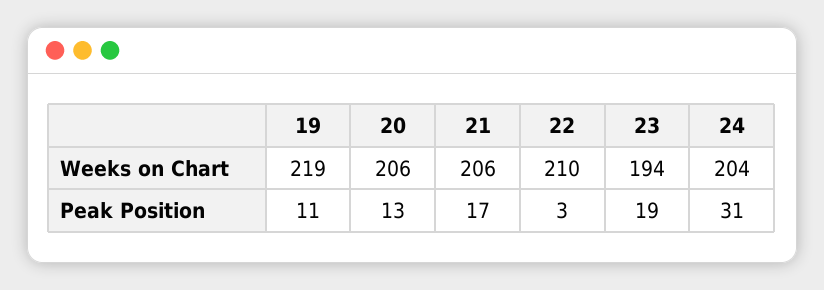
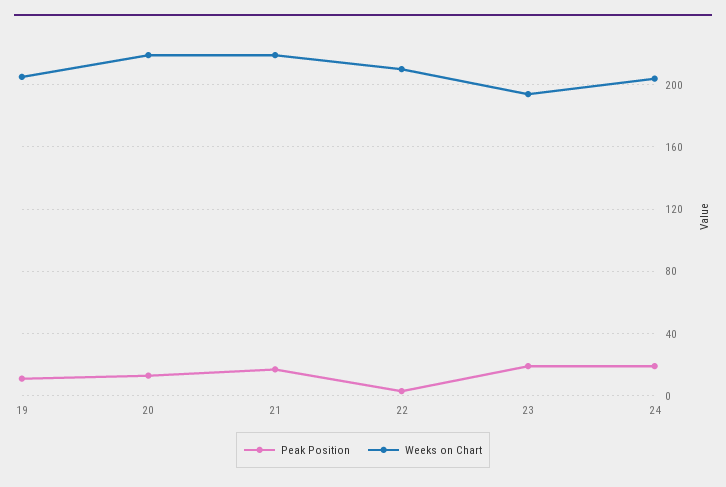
Weeks on Chart, 19: 219 -> 205
Weeks on Chart, 20: 206 -> 220
Weeks on Chart, 21: 206 -> 220
Peak Position, 24: 31 -> 20

